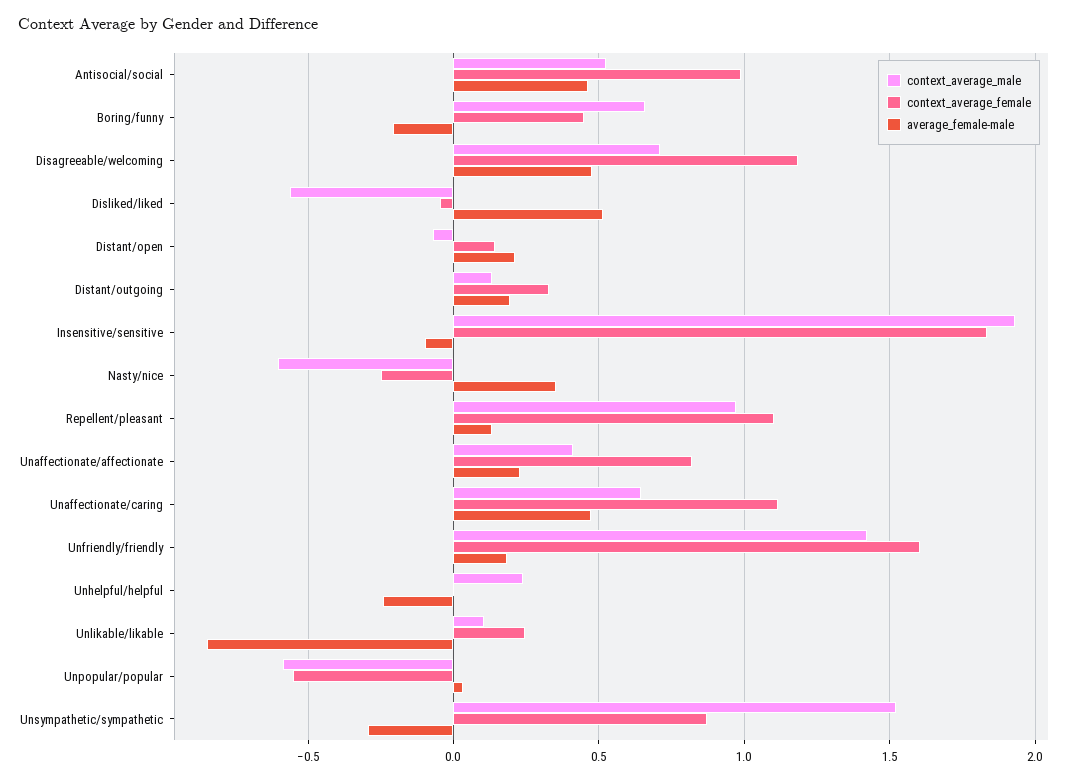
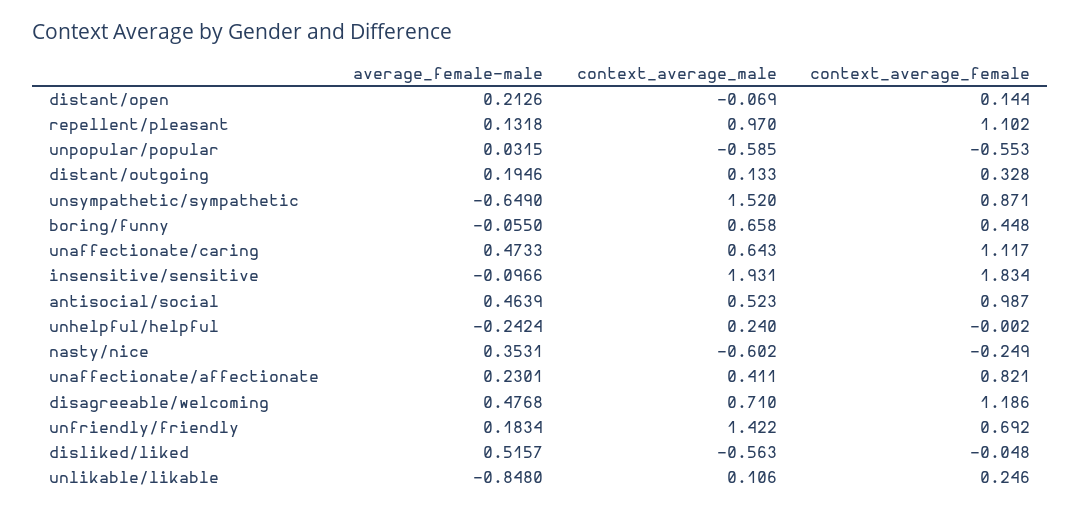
average_female-male, Boring/funny: -0.2 -> -0.055
context_average_female, Unfriendly/friendly: 1.6 -> 0.692
average_female-male, Unsympathetic/sympathetic: -0.3 -> -0.649

